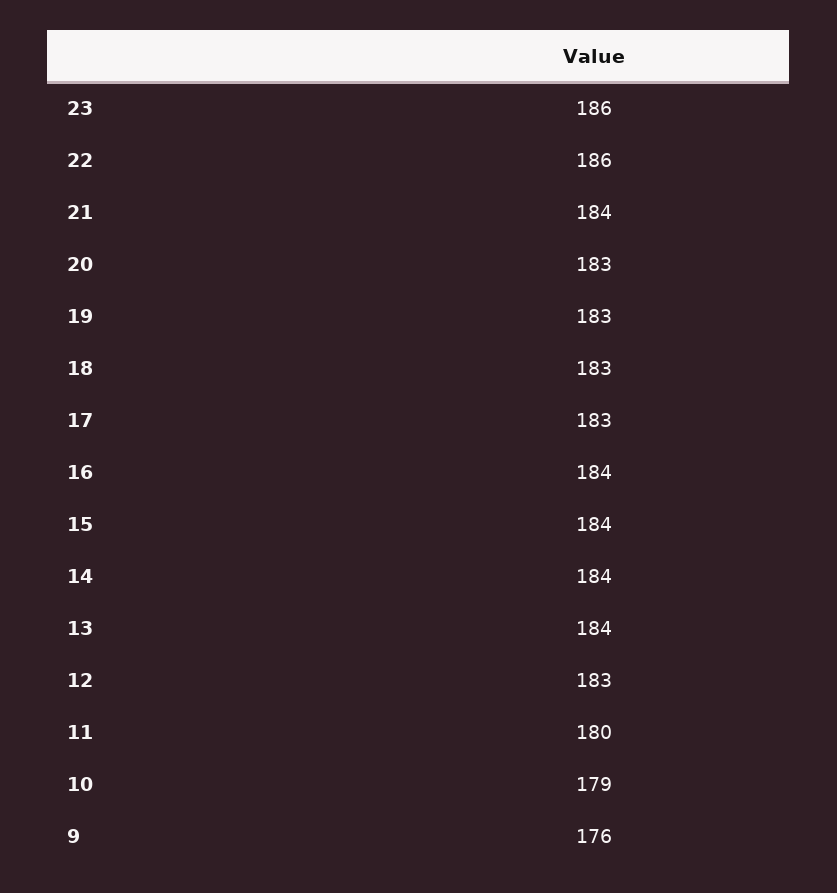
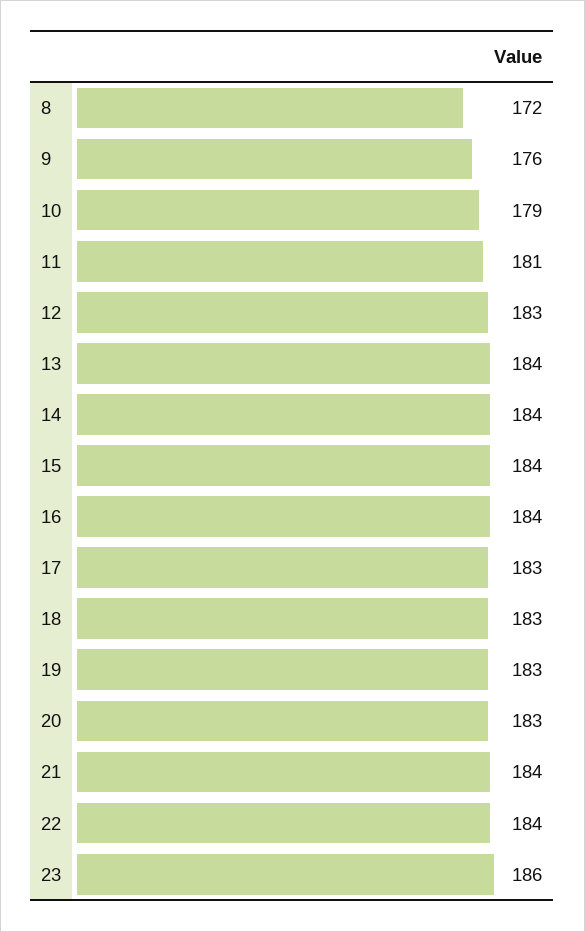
22: 186 -> 184
11: 180 -> 181
8: none -> 172

